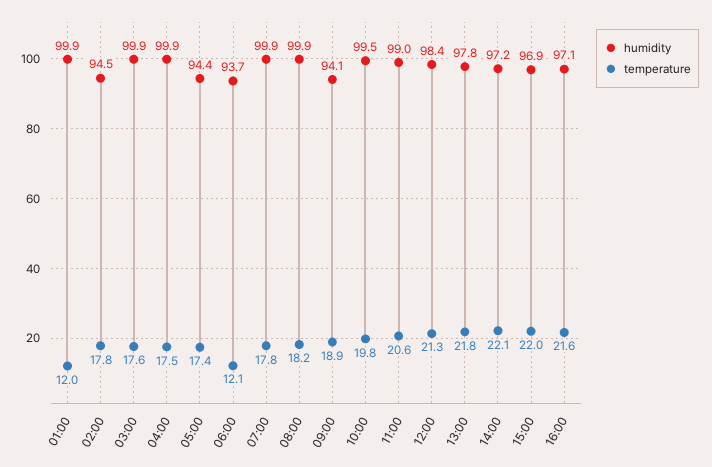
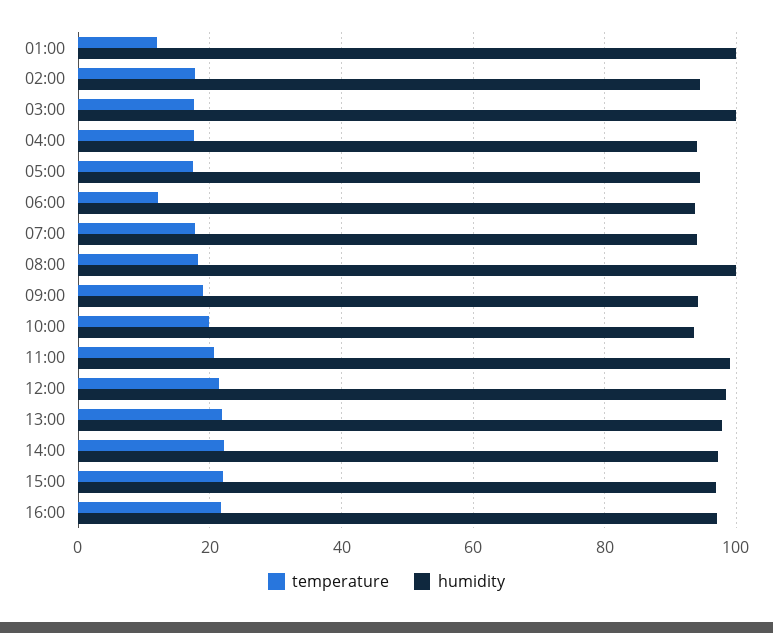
humidity, 04:00: 99.9 -> 94
humidity, 07:00: 99.9 -> 94
humidity, 10:00: 99.5 -> 94

